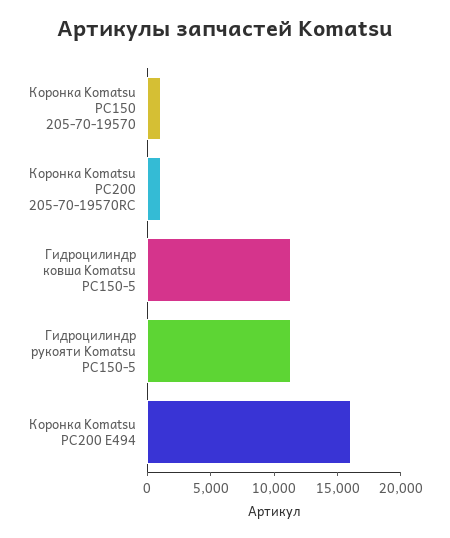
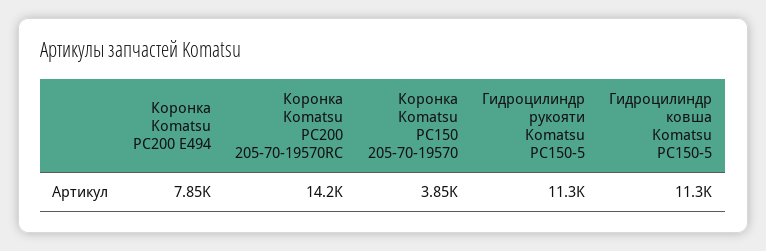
Коронка Komatsu PC150 205-70-19570: 1000 -> 3850
Коронка Komatsu PC200 205-70-19570RC: 1000 -> 14200
Коронка Komatsu PC200 E494: 16000 -> 7850

